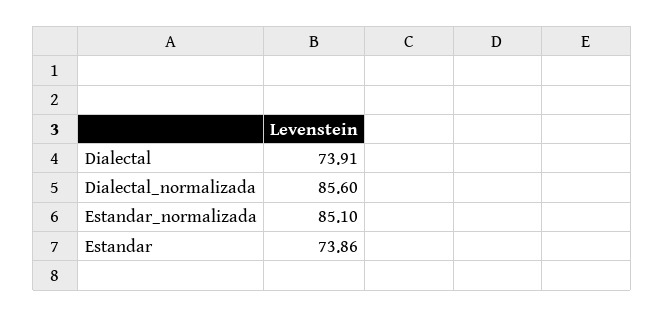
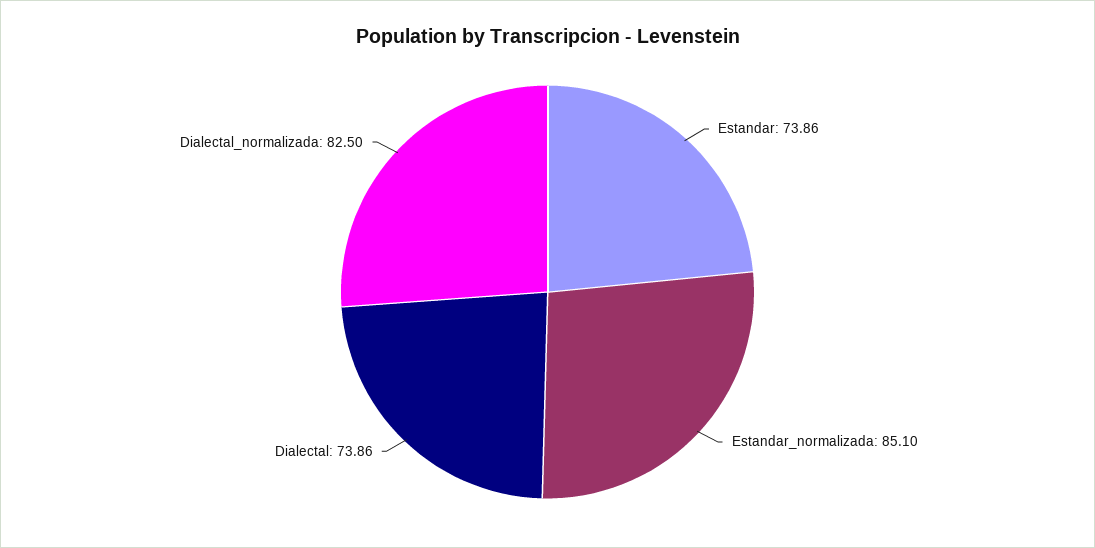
Dialectal: 73.91 -> 73.86
Dialectal_normalizada: 85.6 -> 82.5

